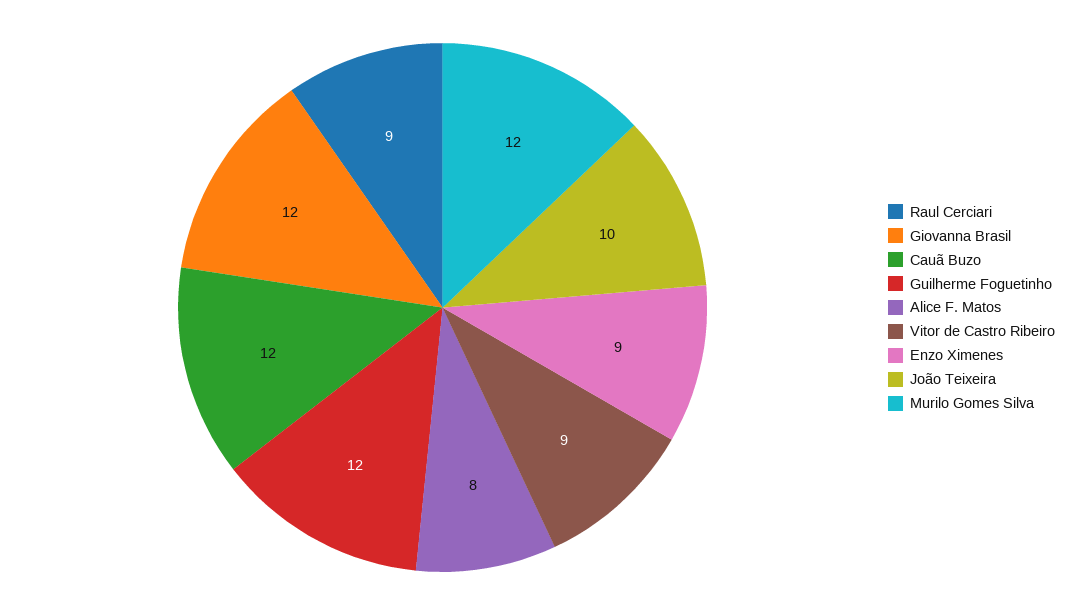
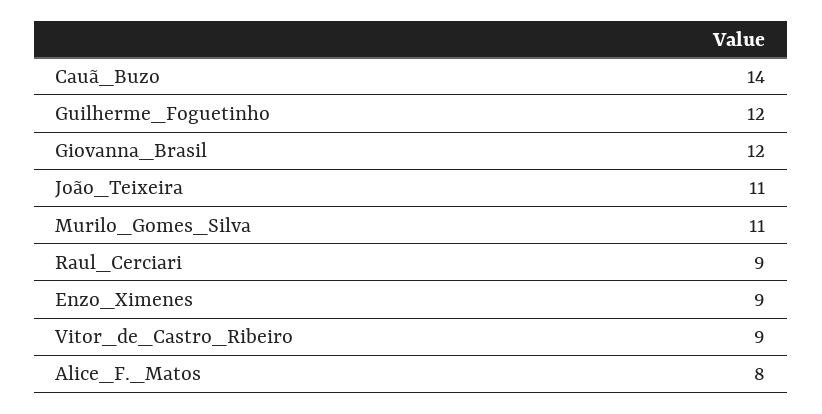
Cauã Buzo: 12 -> 14
João Teixeira: 10 -> 11
Murilo Gomes Silva: 12 -> 11

